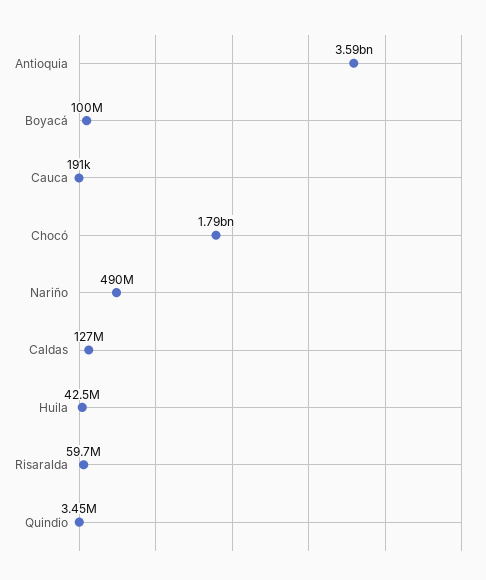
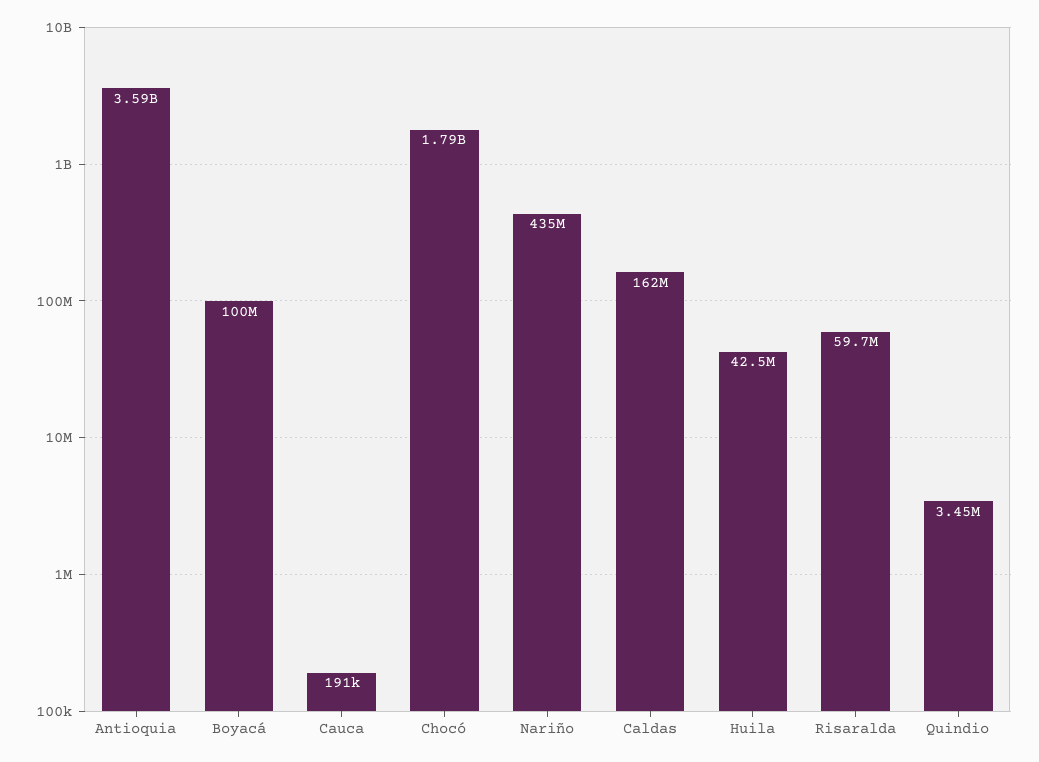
Nariño: 490000000 -> 435000000
Caldas: 127000000 -> 162000000

